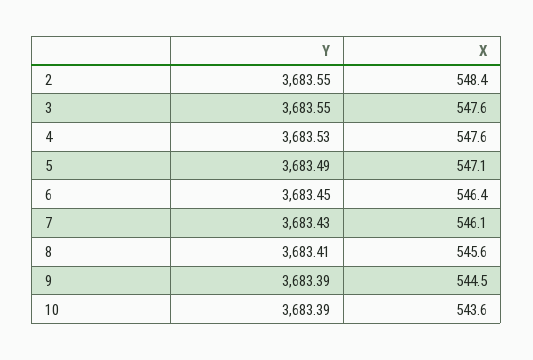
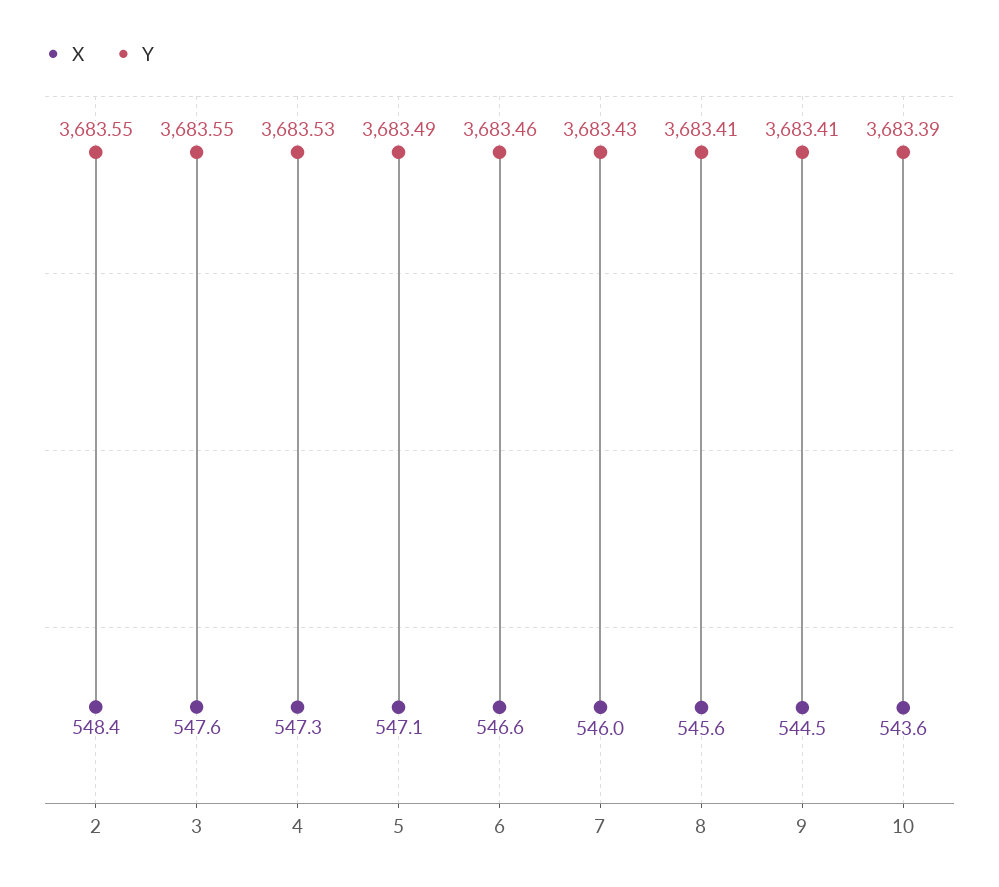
X, 4: 547.6 -> 547.3
Y, 6: 3683.45 -> 3683.46
X, 6: 546.4 -> 546.6
X, 7: 546.1 -> 546
Y, 9: 3683.39 -> 3683.41

